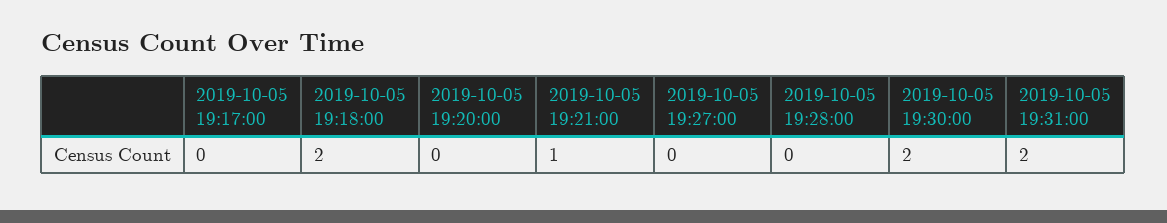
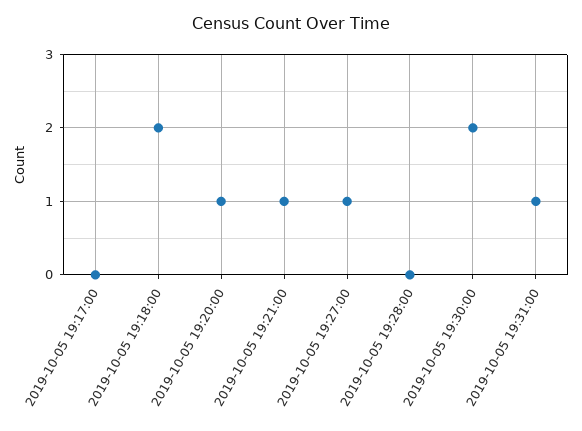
2019-10-05 19:20:00: 0 -> 1
2019-10-05 19:27:00: 0 -> 1
2019-10-05 19:31:00: 2 -> 1

